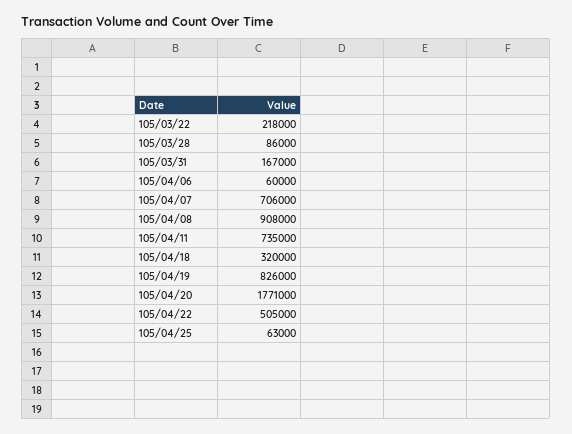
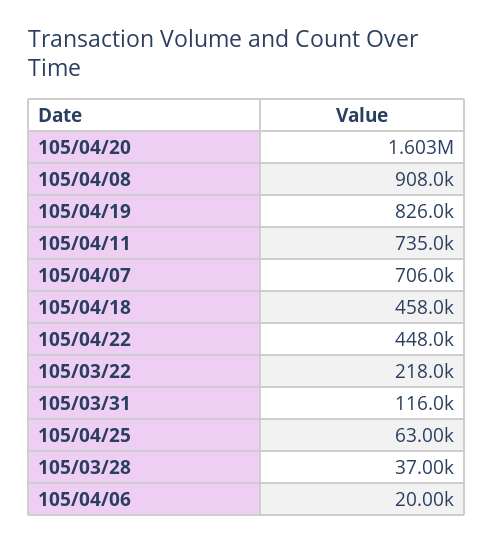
105/03/28: 86000 -> 37000
105/03/31: 167000 -> 116000
105/04/06: 60000 -> 20000
105/04/18: 320000 -> 458000
105/04/20: 1771000 -> 1603000
105/04/22: 505000 -> 448000

